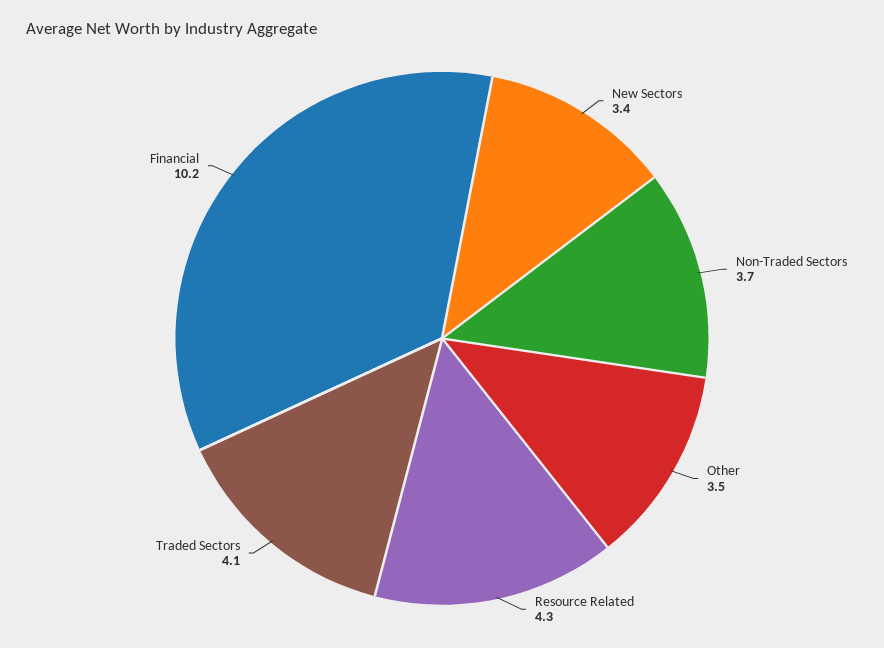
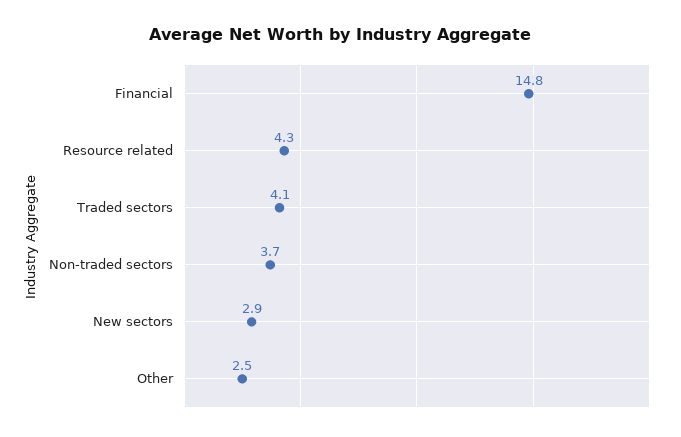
New Sectors: 3.4 -> 2.9
Other: 3.5 -> 2.5
Financial: 10.2 -> 14.8

